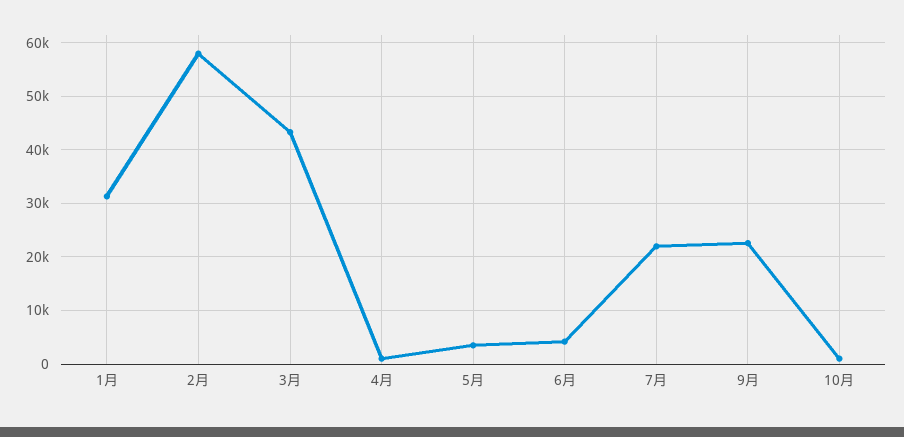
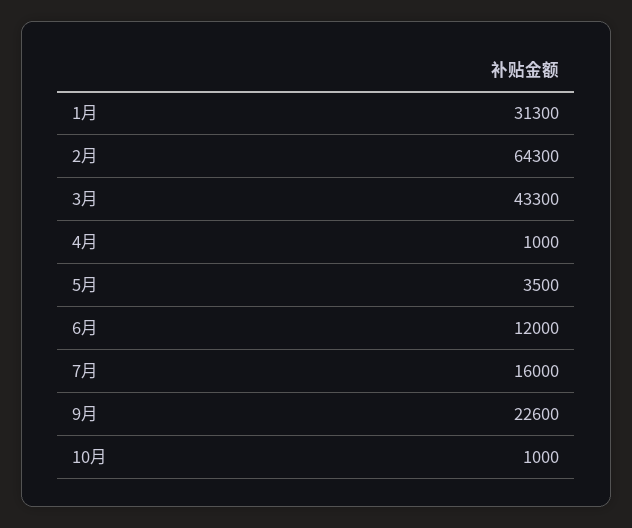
2月: 58000 -> 64300
6月: 4000 -> 12000
7月: 22000 -> 16000

